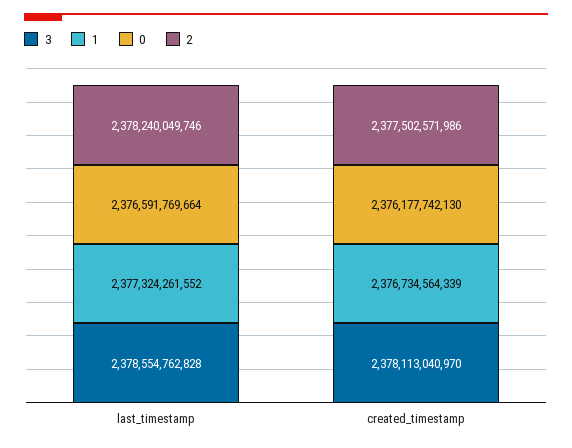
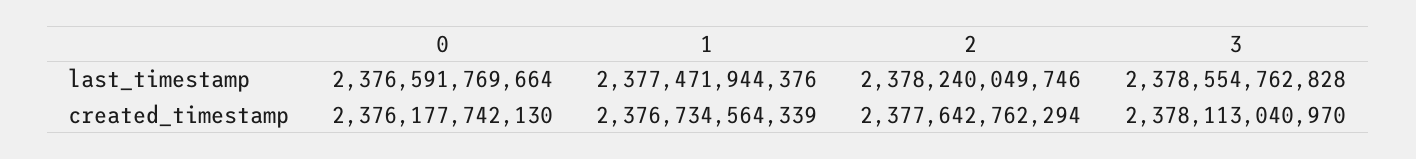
1, last_timestamp: 2377324261552 -> 2377471944376
2, created_timestamp: 2377502571986 -> 2377642762294

